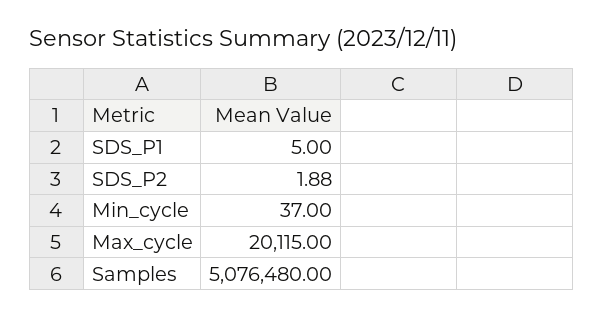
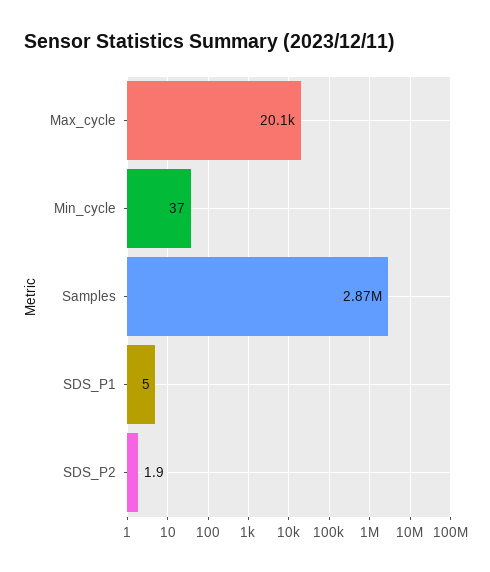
Samples: 5076480 -> 2870000

